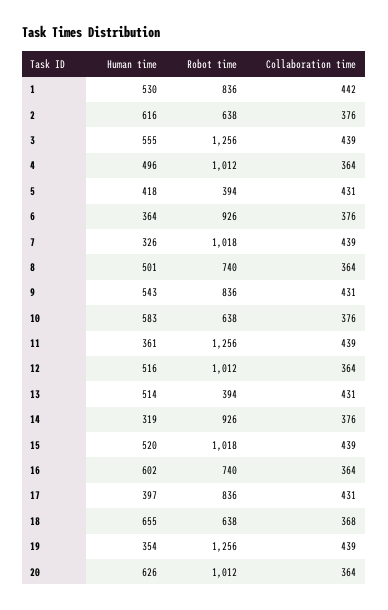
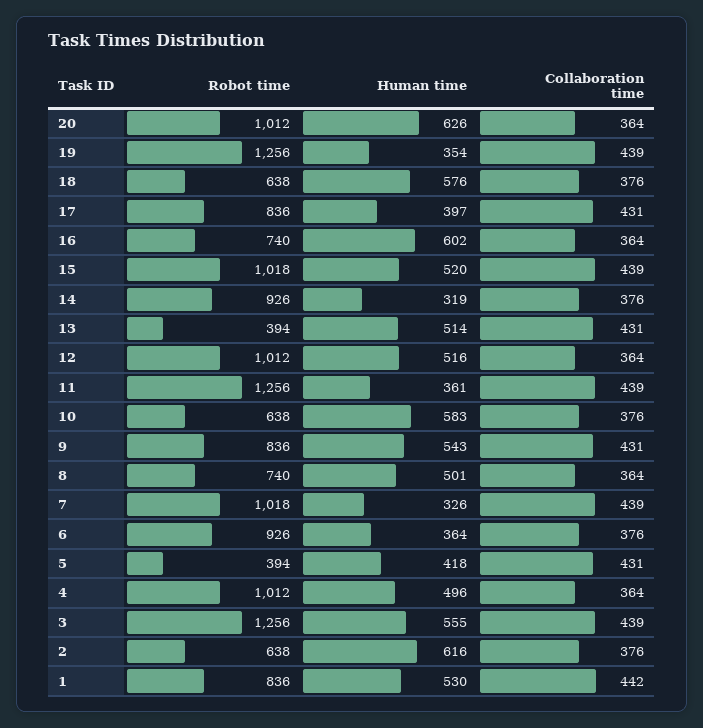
Human time, 18: 655 -> 576
Collaboration time, 18: 368 -> 376

